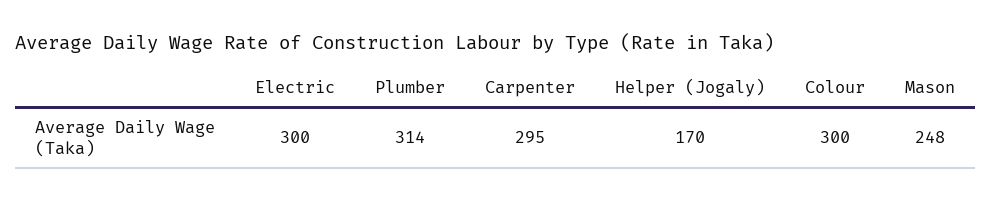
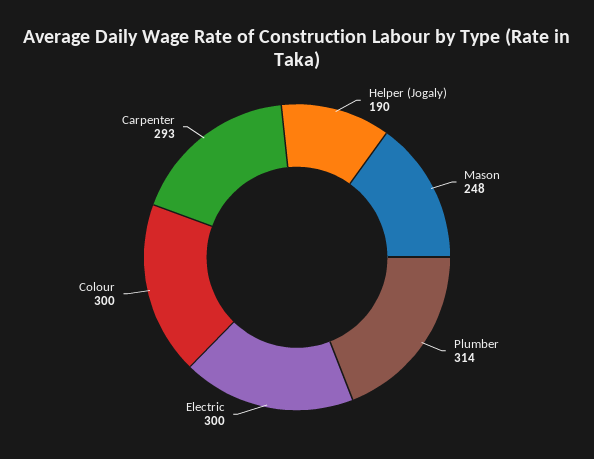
Carpenter: 295 -> 293
Helper (Jogaly): 170 -> 190

